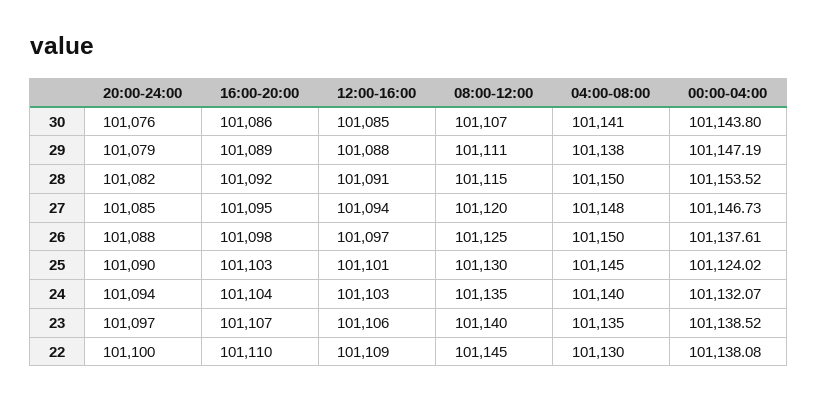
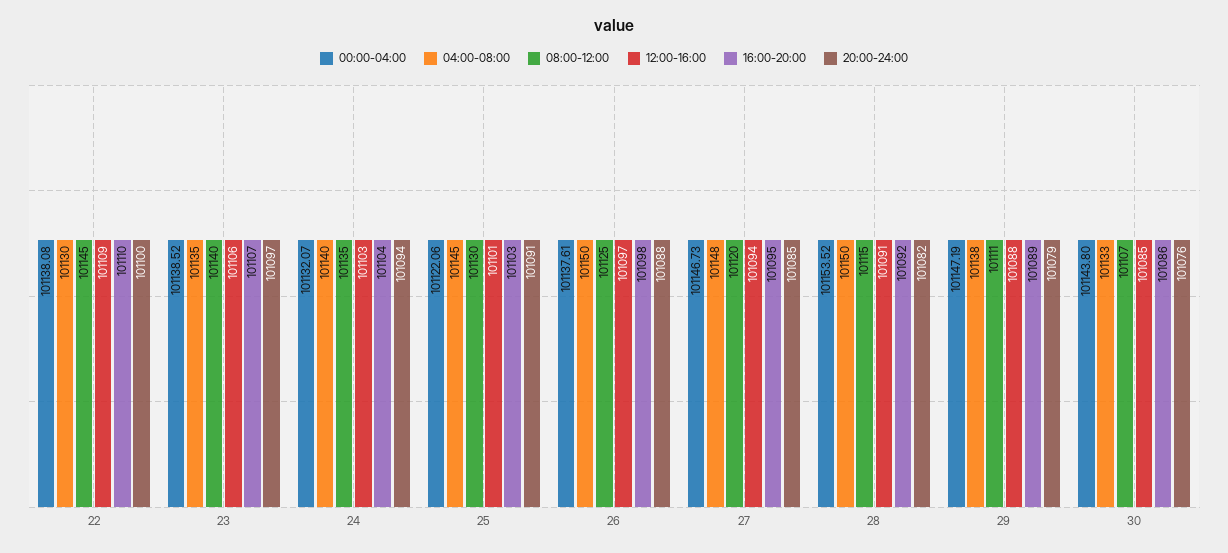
04:00-08:00, 30: 101141 -> 101133
20:00-24:00, 25: 101090 -> 101091
00:00-04:00, 25: 101124.02 -> 101122.06

